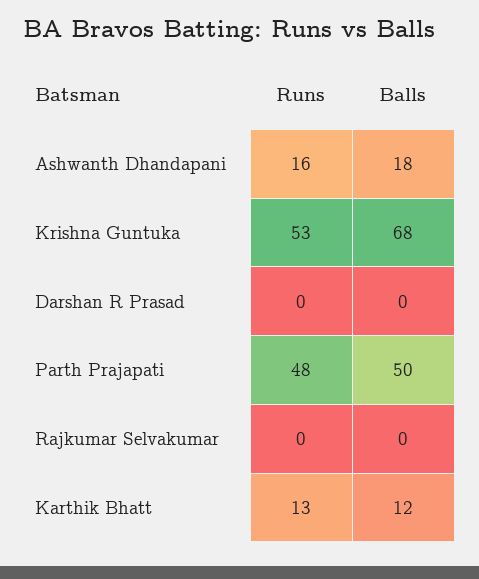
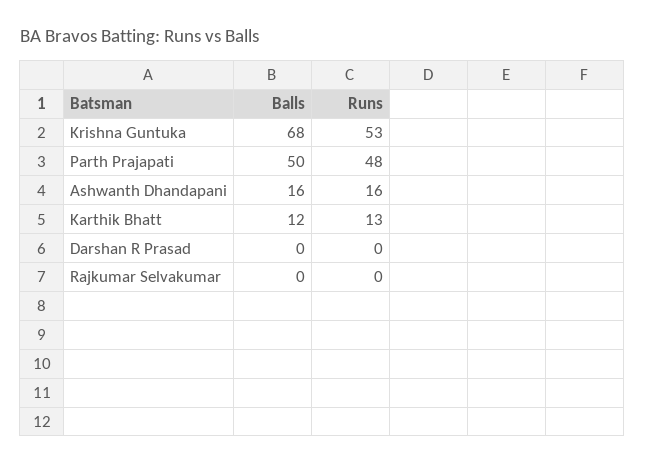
Balls, Ashwanth Dhandapani: 18 -> 16

